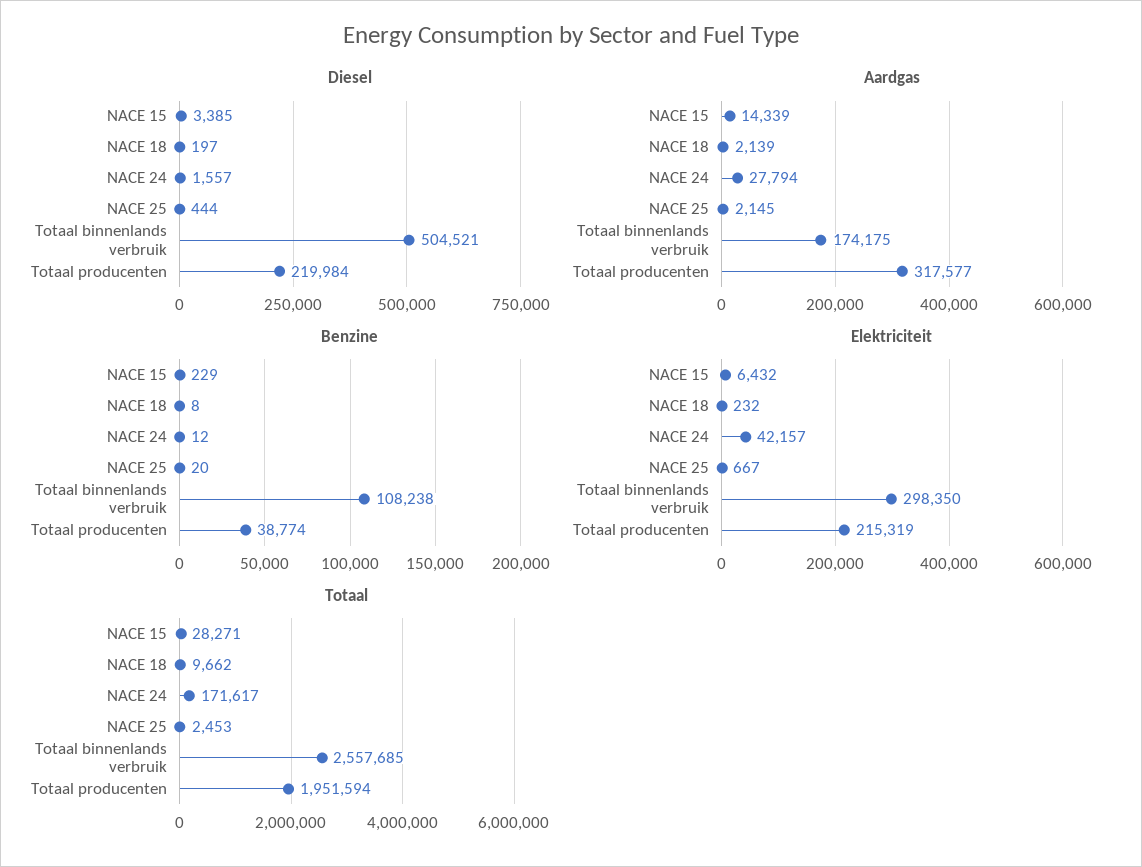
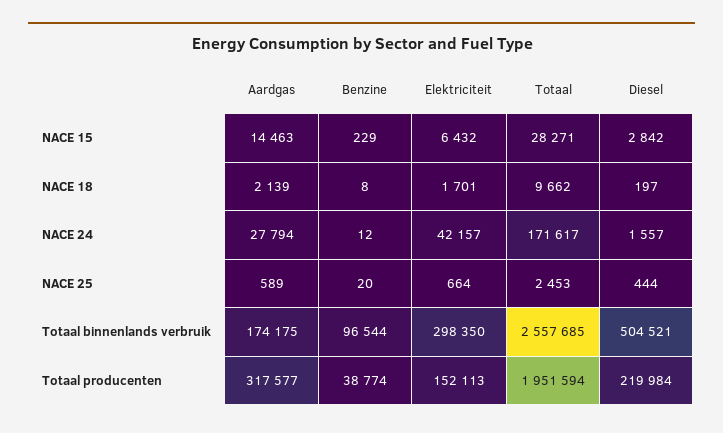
Diesel, NACE 15: 3385 -> 2842
Aardgas, NACE 15: 14339 -> 14463
Aardgas, NACE 25: 2145 -> 589
Benzine, Totaal binnenlands verbruik: 108238 -> 96544
Elektriciteit, NACE 18: 232 -> 1701
Elektriciteit, NACE 25: 667 -> 664
Elektriciteit, Totaal producenten: 215319 -> 152113

